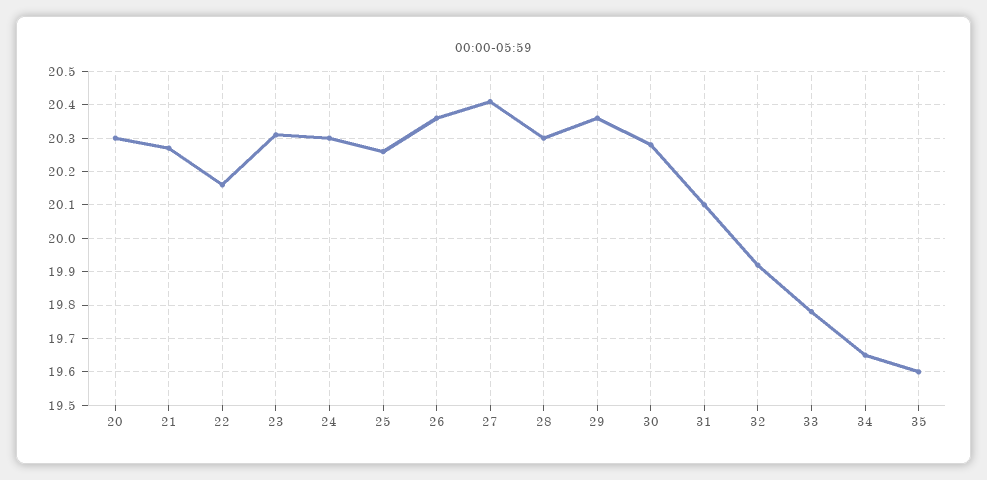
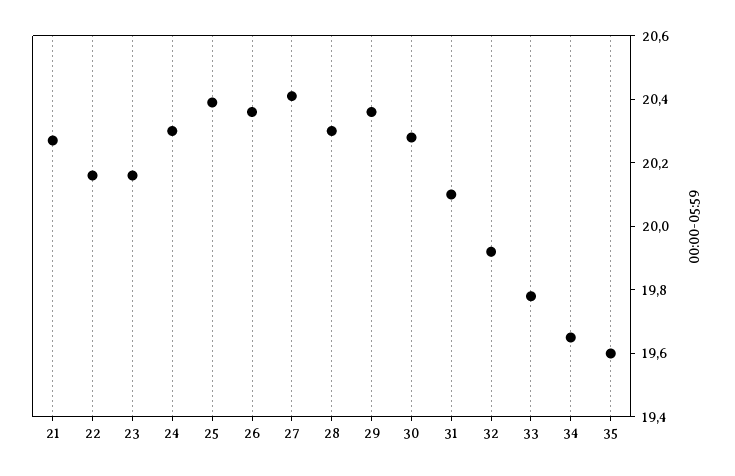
20: 20.3 -> none
23: 20.3 -> 20.15
25: 20.25 -> 20.4

